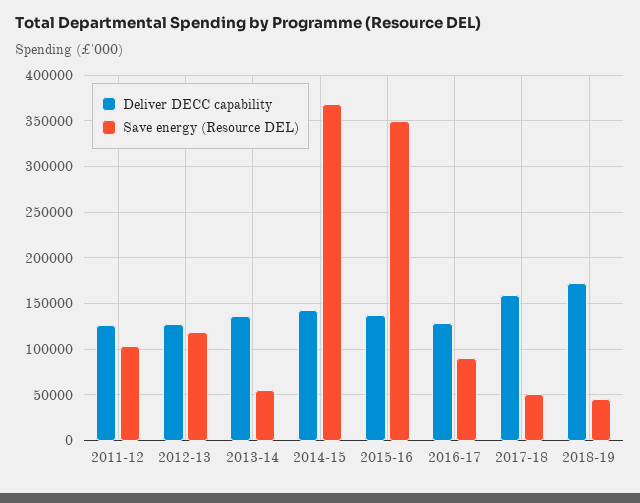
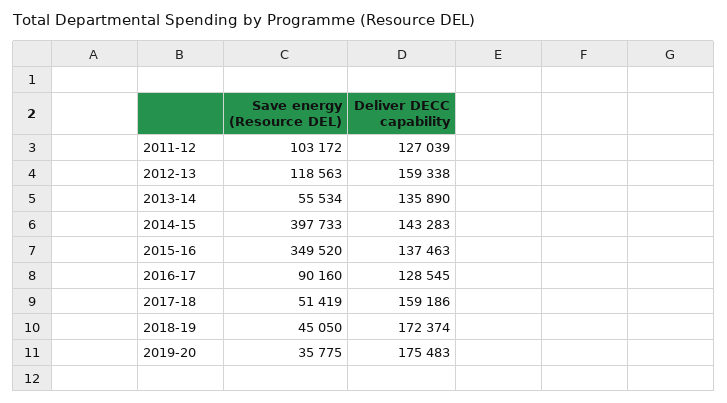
Deliver DECC capability, 2012-13: 130000 -> 159338
Save energy (Resource DEL), 2014-15: 370000 -> 397733
Save energy (Resource DEL), 2019-20: none -> 35775
Deliver DECC capability, 2019-20: none -> 175483

